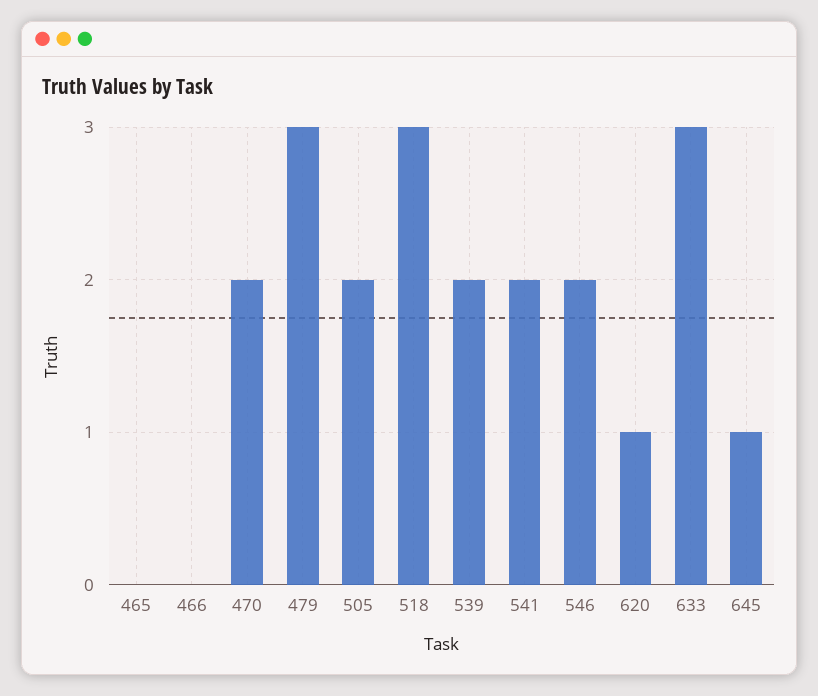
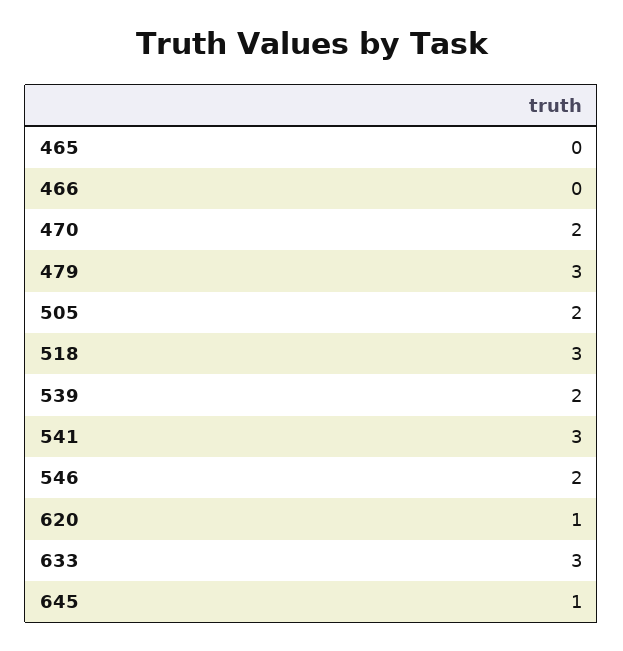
541: 2 -> 3

